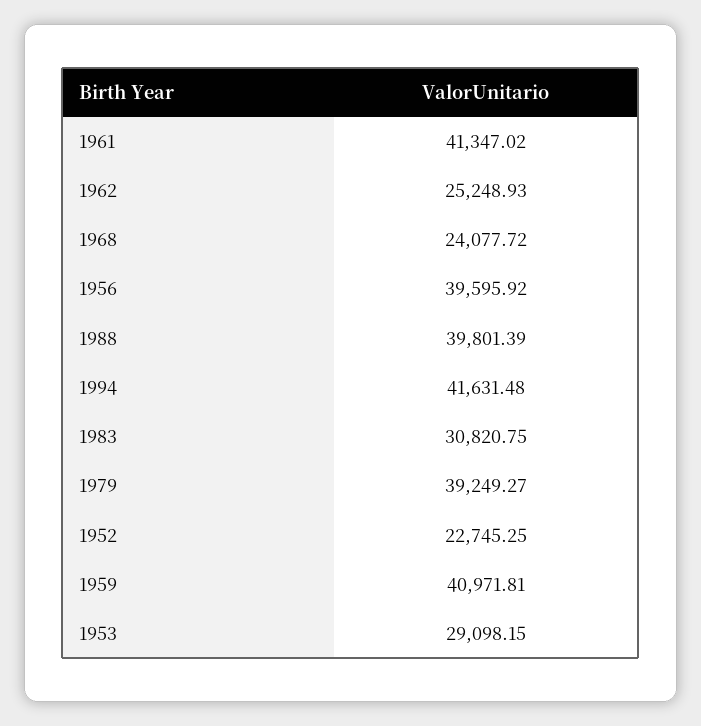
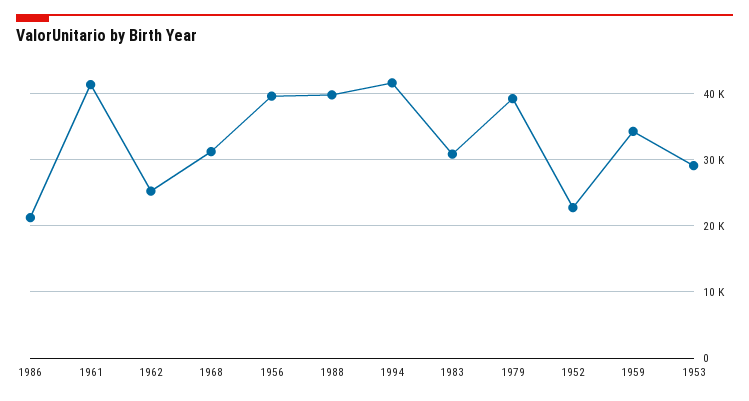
1968: 24077.72 -> 31000
1959: 40971.81 -> 34000
1986: none -> 21000

